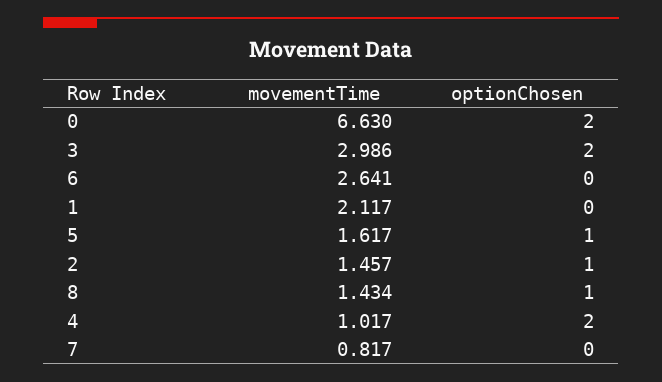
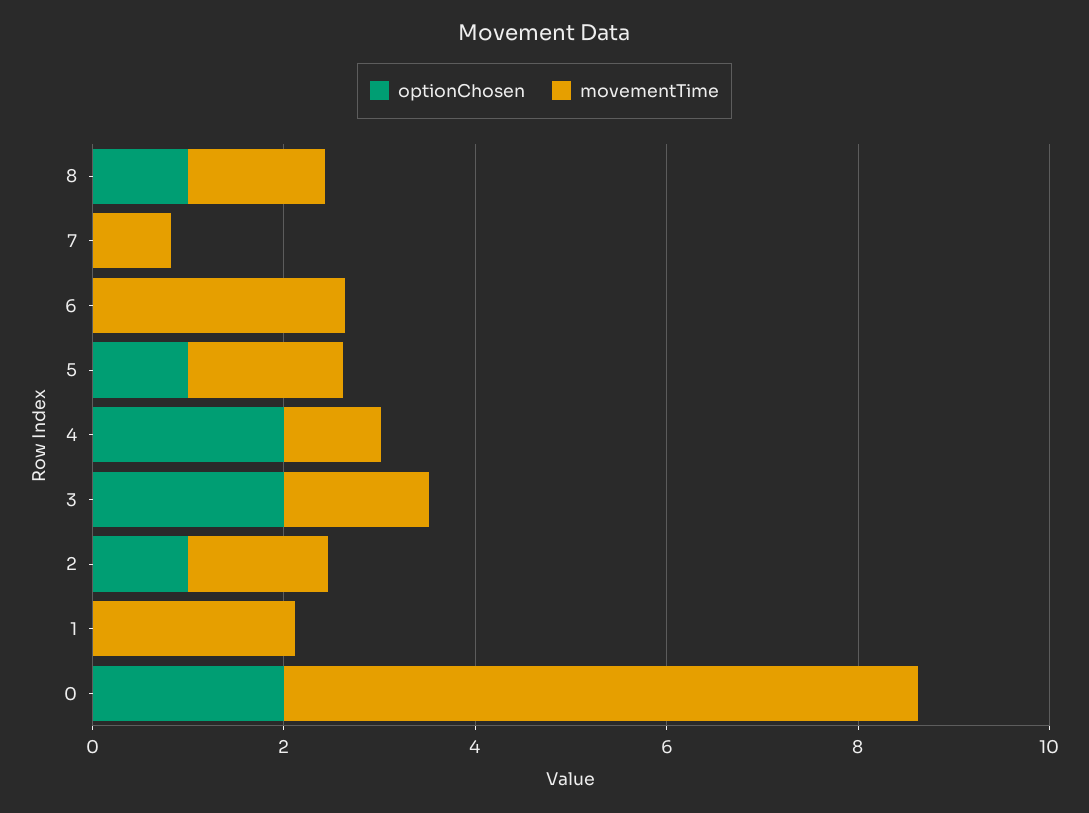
movementTime, 3: 2.986 -> 1.5

